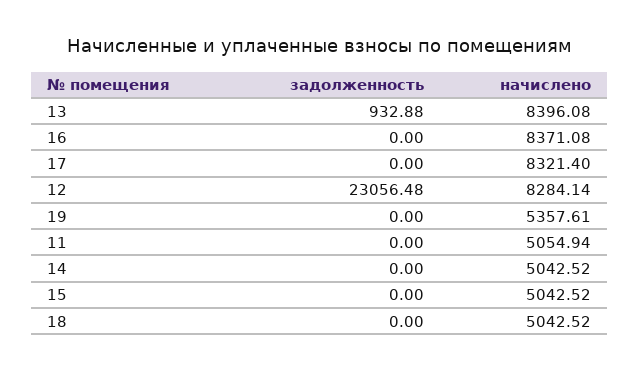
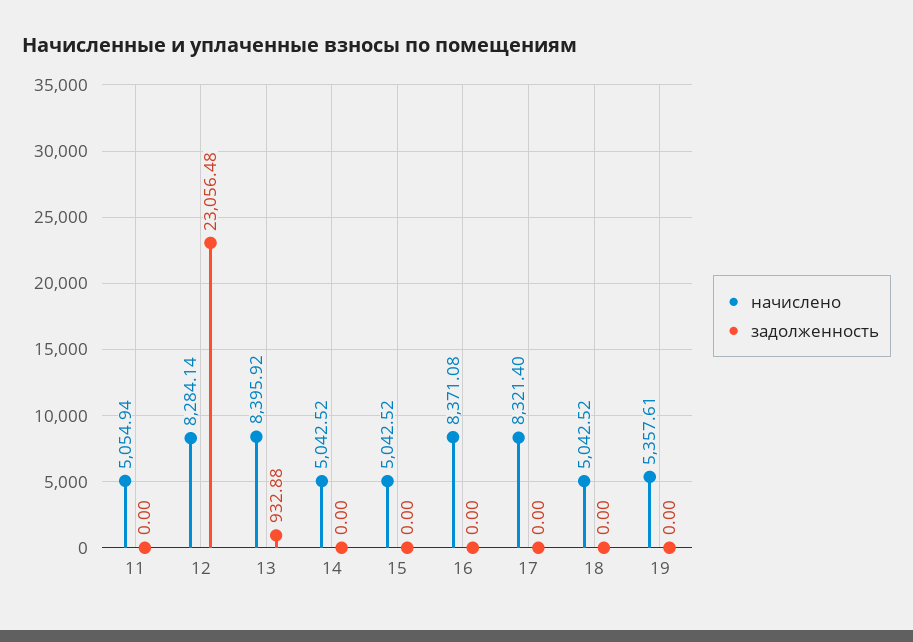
начислено, 13: 8396.08 -> 8395.92

